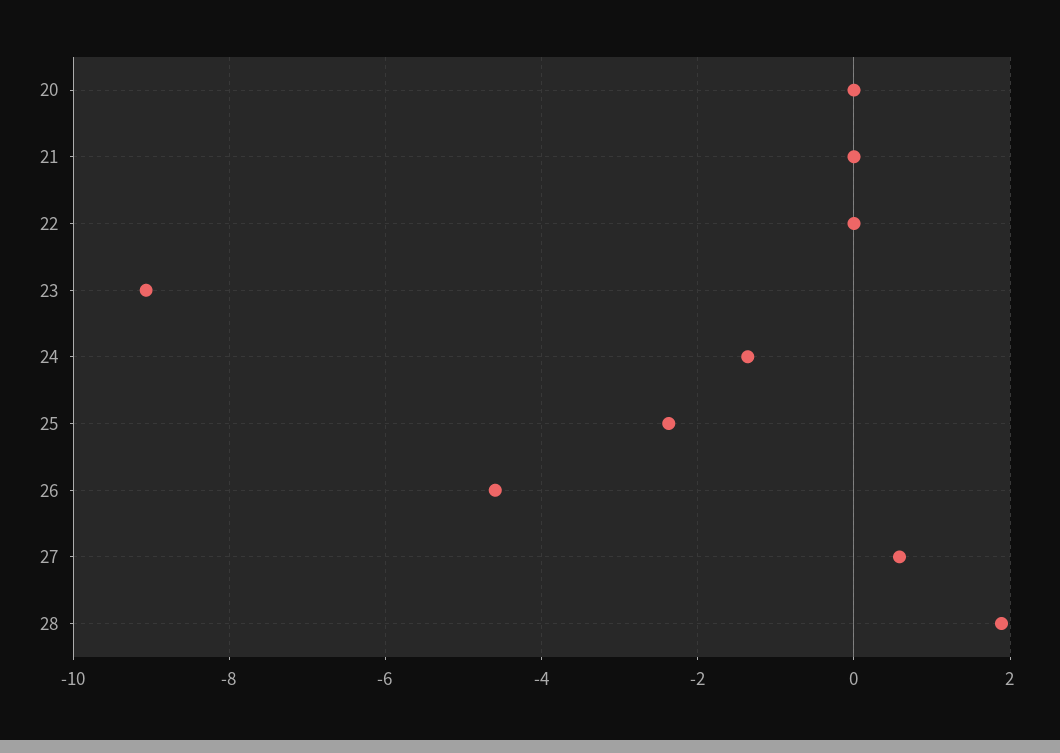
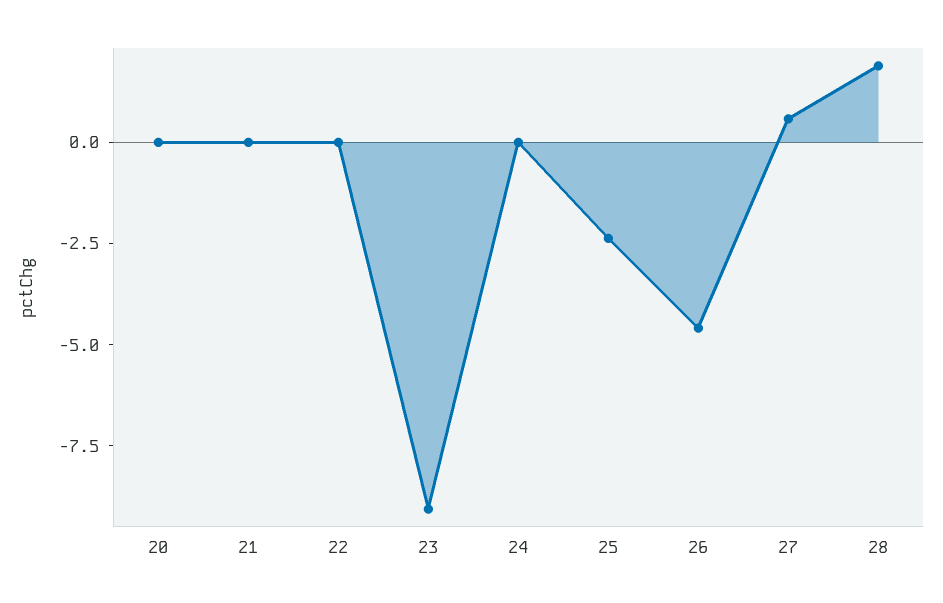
24: -1.4 -> 0

